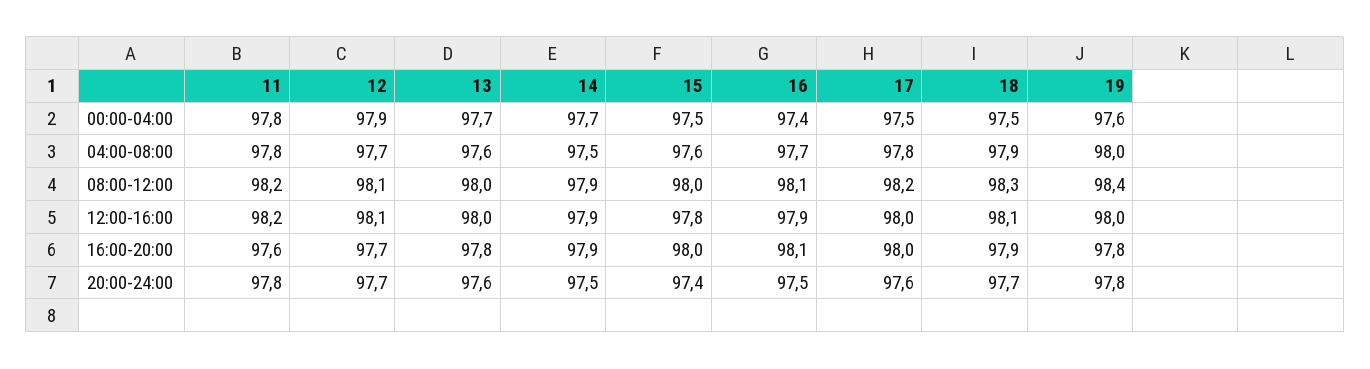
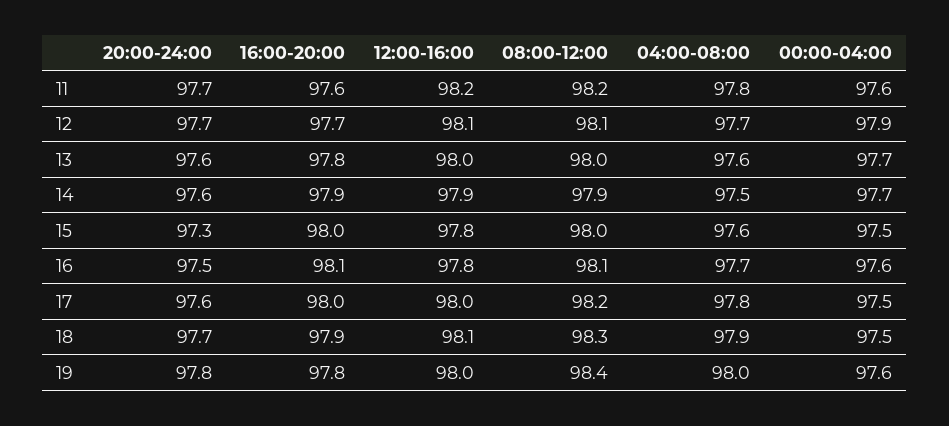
11, 00:00-04:00: 97.8 -> 97.6
16, 00:00-04:00: 97.4 -> 97.6
16, 12:00-16:00: 97.9 -> 97.8
11, 20:00-24:00: 97.8 -> 97.7
14, 20:00-24:00: 97.5 -> 97.6
15, 20:00-24:00: 97.4 -> 97.3

